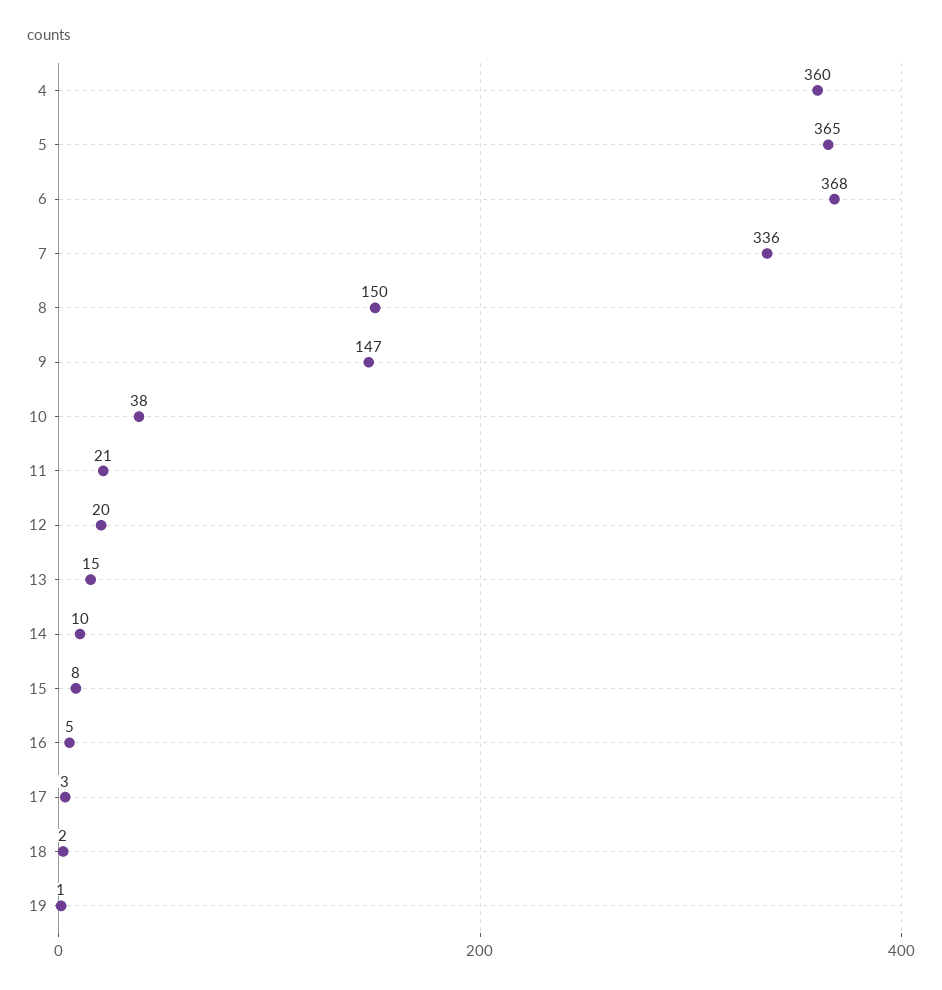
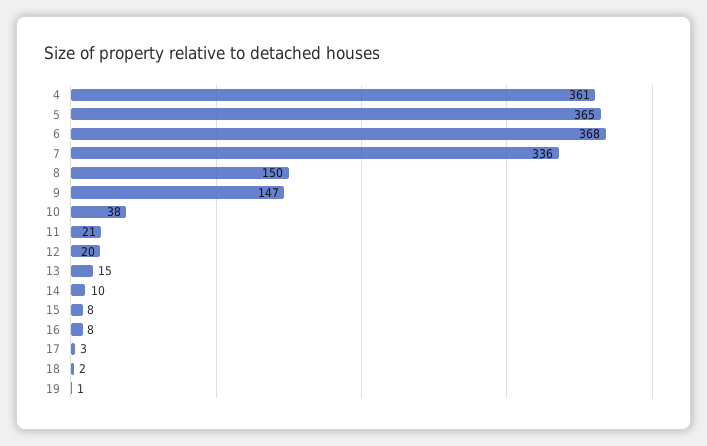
4: 360 -> 361
16: 5 -> 8

